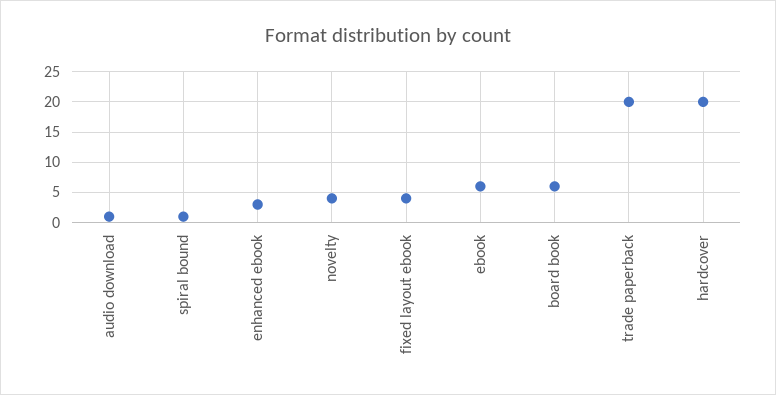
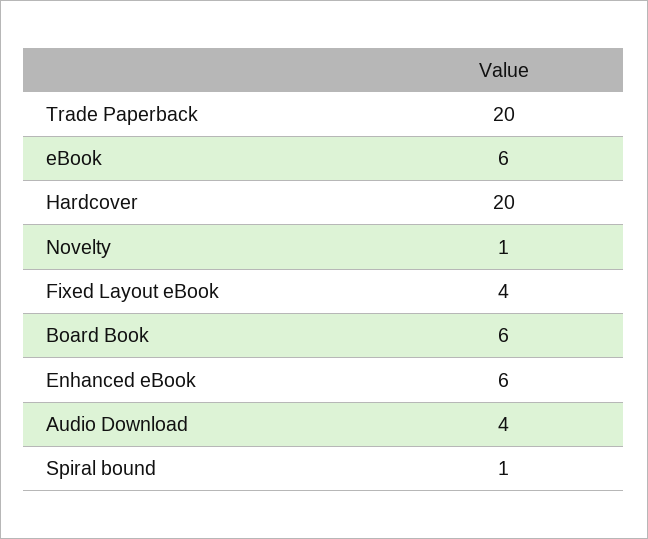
audio download: 1 -> 4
enhanced ebook: 3 -> 6
novelty: 4 -> 1

